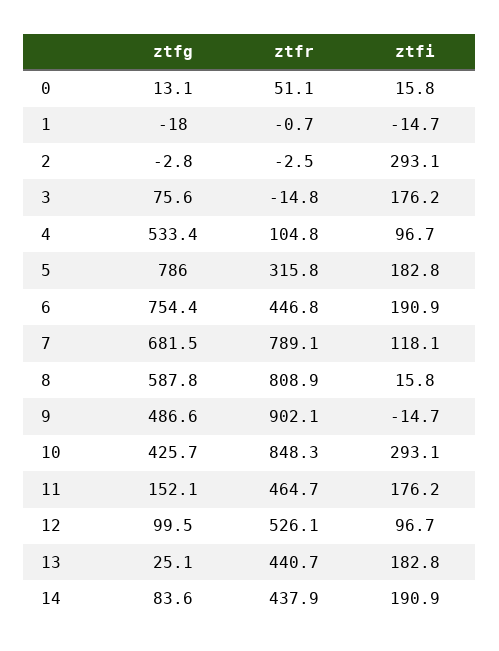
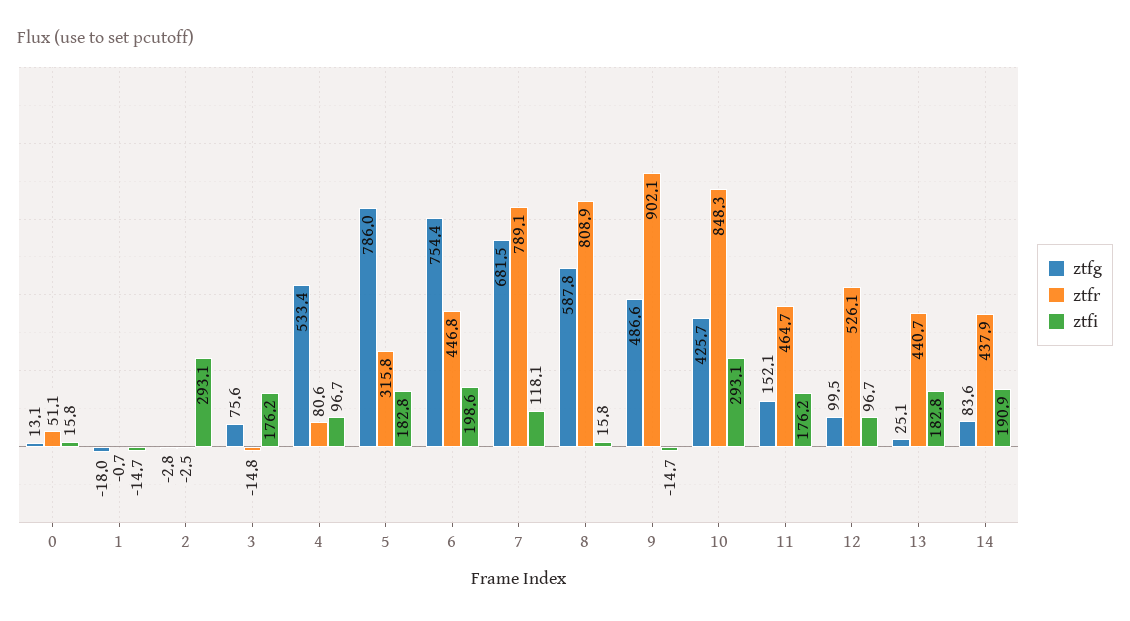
ztfr, 4: 104.8 -> 80.6
ztfi, 6: 190.9 -> 198.6

